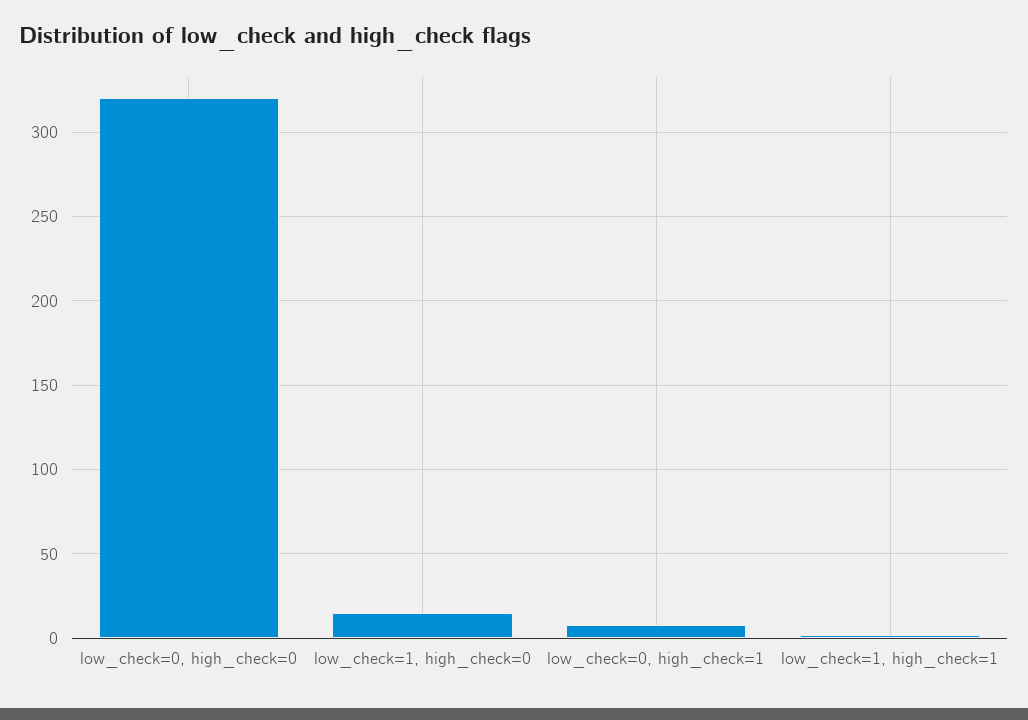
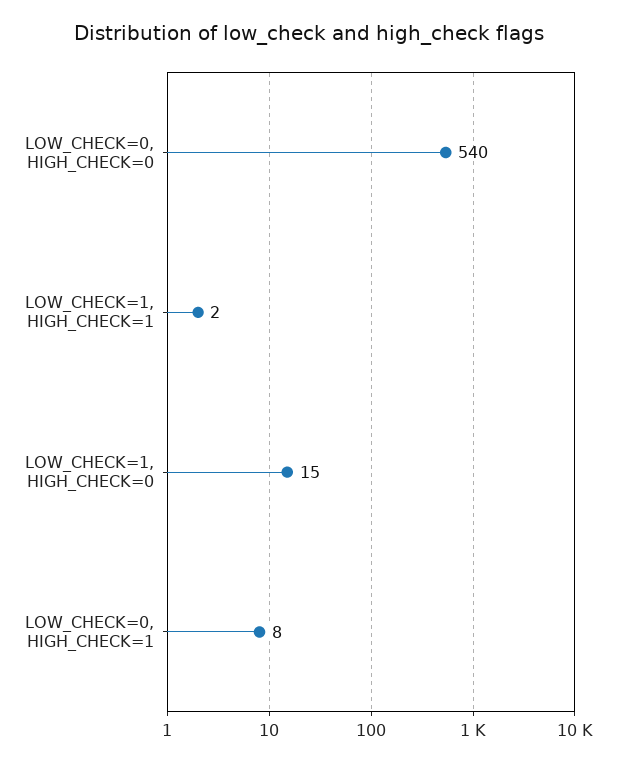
low_check=0, high_check=0: 320 -> 540

